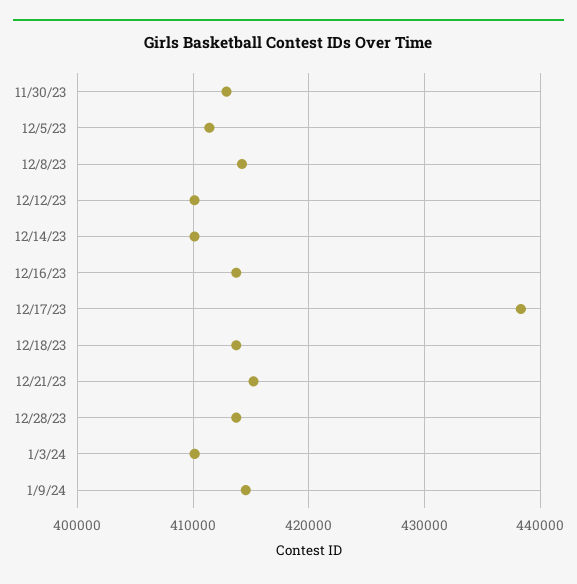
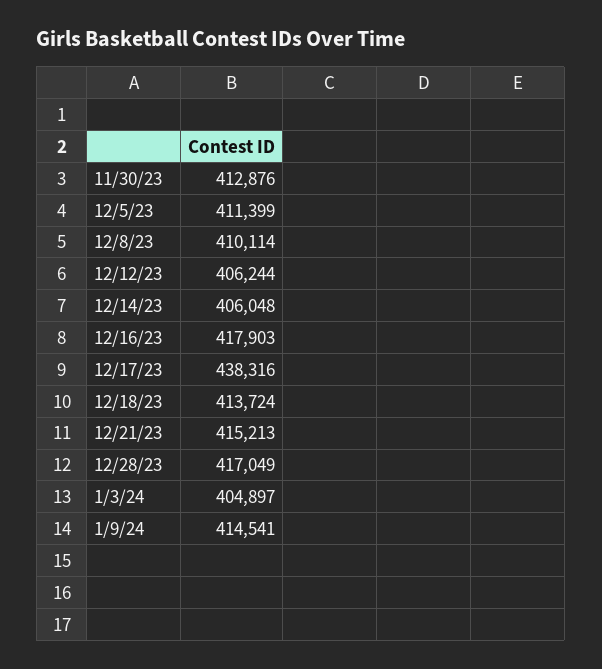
12/8/23: 414000 -> 410114
12/12/23: 410000 -> 406244
12/14/23: 410000 -> 406048
12/16/23: 414000 -> 417903
12/28/23: 414000 -> 417049
1/3/24: 410000 -> 404897

